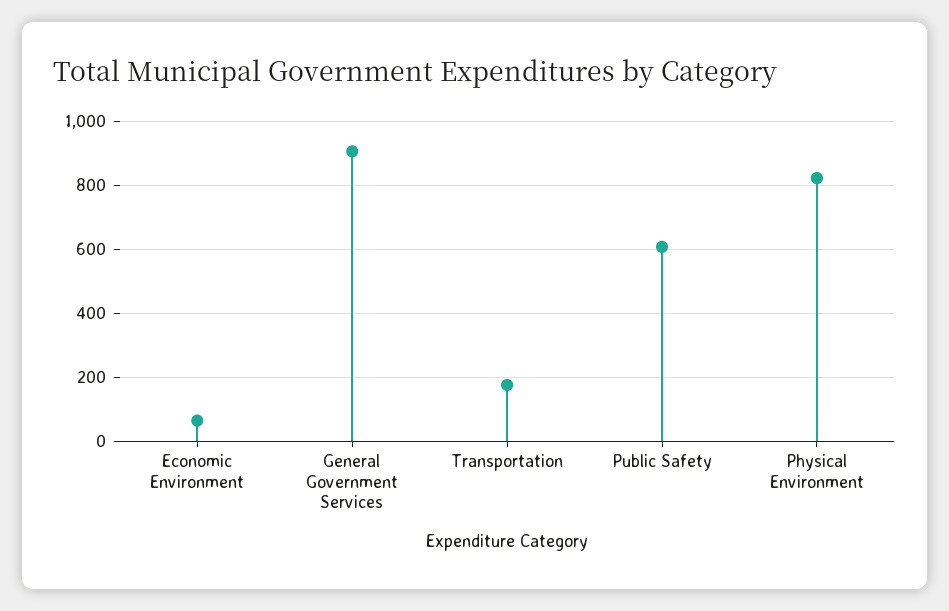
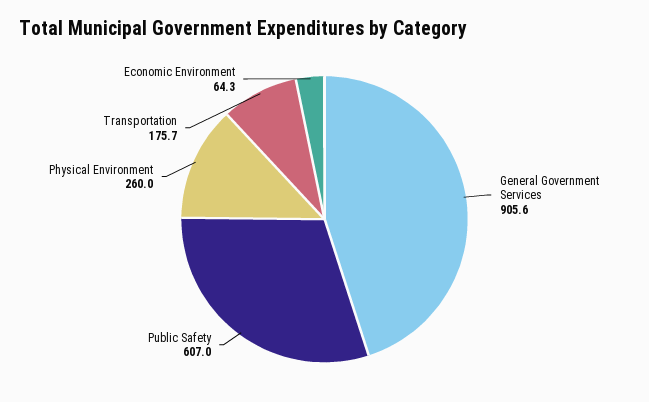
Physical Environment: 820 -> 260

